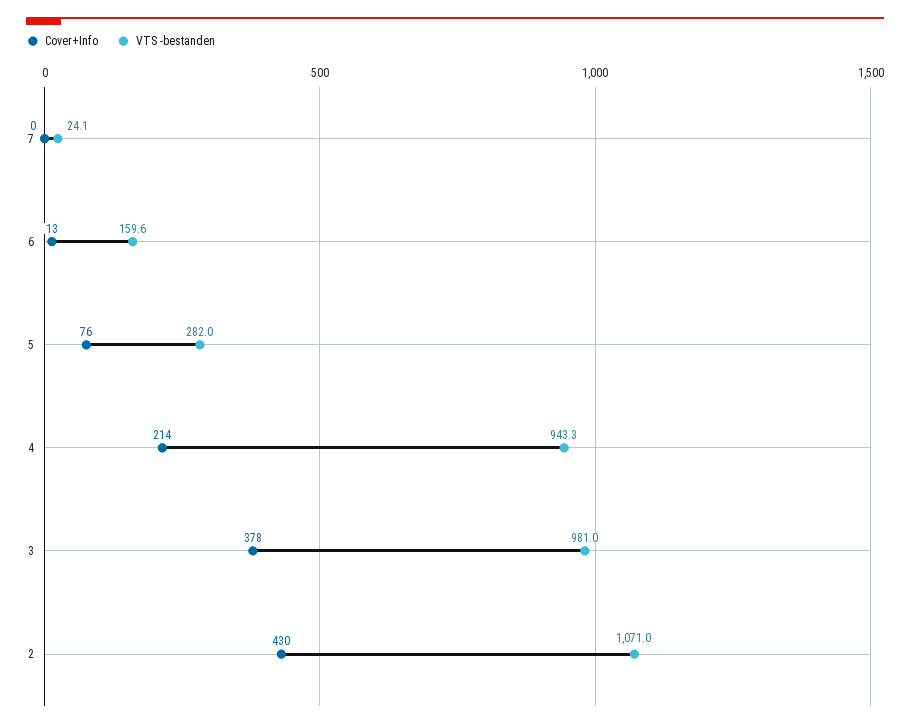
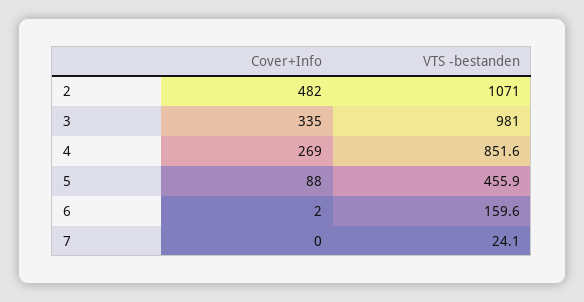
Cover+Info, 6: 13 -> 2
Cover+Info, 5: 76 -> 88
VTS -bestanden, 5: 282 -> 455.9
Cover+Info, 4: 214 -> 269
VTS -bestanden, 4: 943.3 -> 851.6
Cover+Info, 3: 378 -> 335
Cover+Info, 2: 430 -> 482

